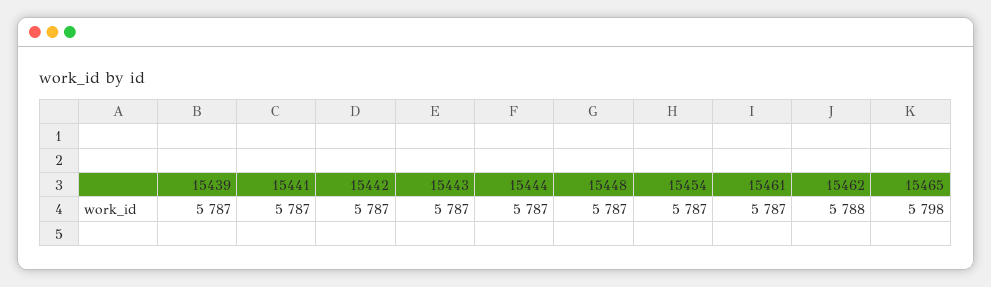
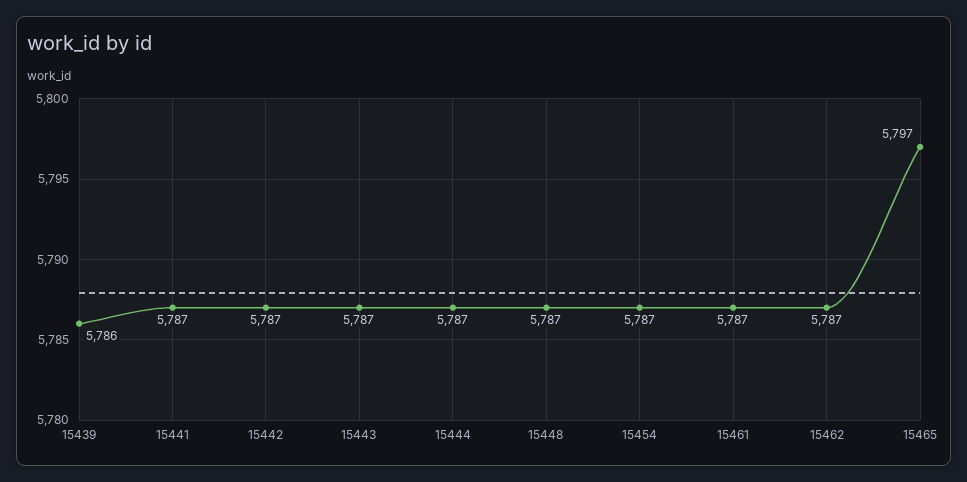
15439: 5787 -> 5786
15462: 5788 -> 5787
15465: 5798 -> 5797

